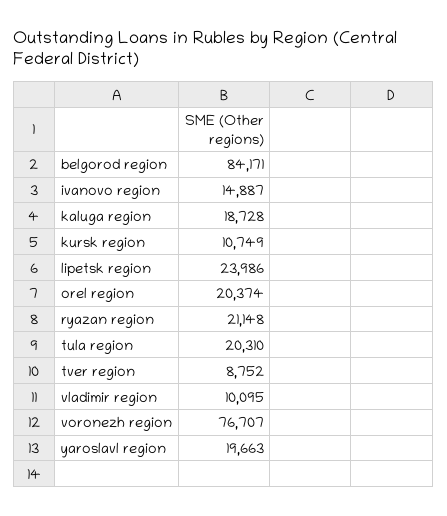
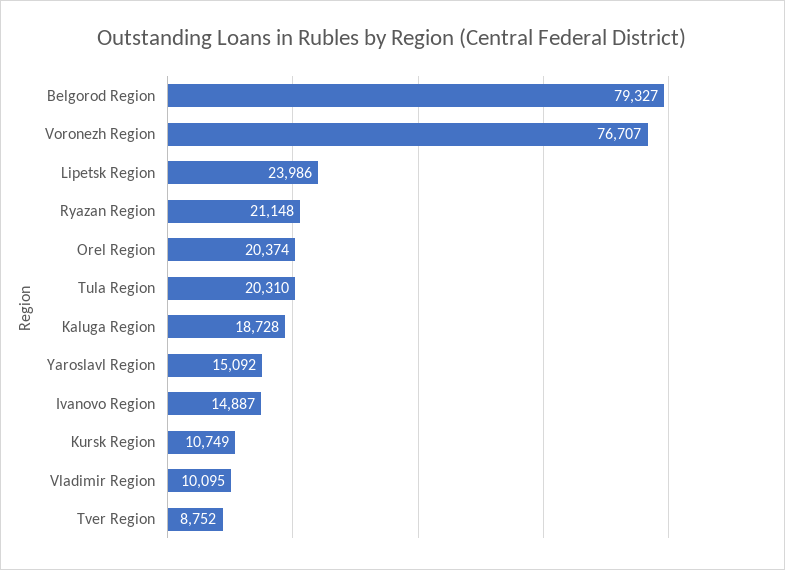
belgorod region: 84171 -> 79327
yaroslavl region: 19663 -> 15092

